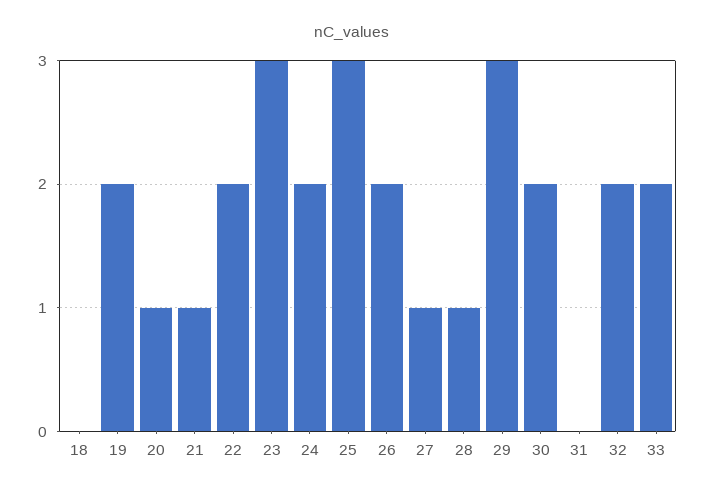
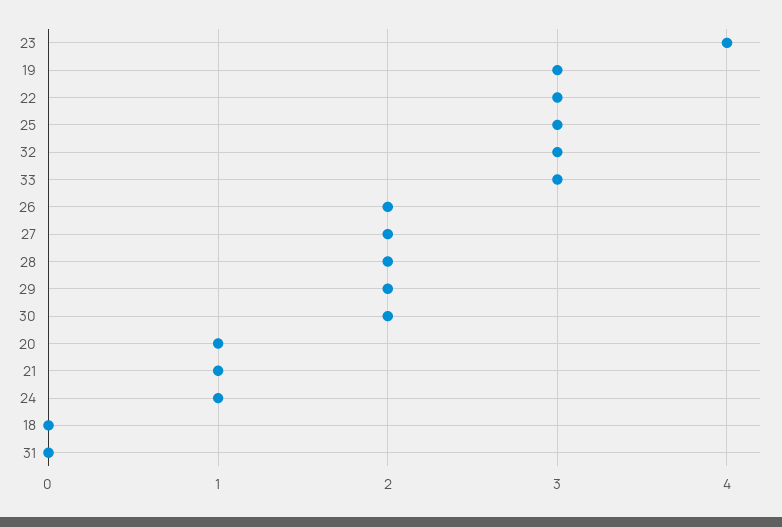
19: 2 -> 3
22: 2 -> 3
23: 3 -> 4
24: 2 -> 1
27: 1 -> 2
28: 1 -> 2
29: 3 -> 2
32: 2 -> 3
33: 2 -> 3

